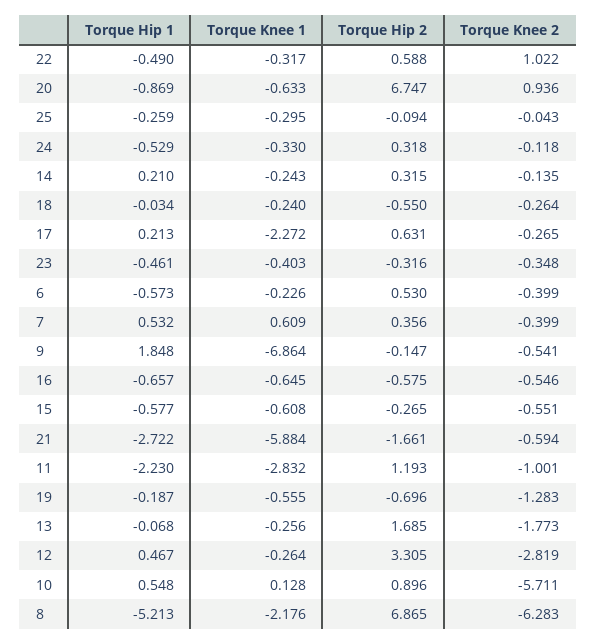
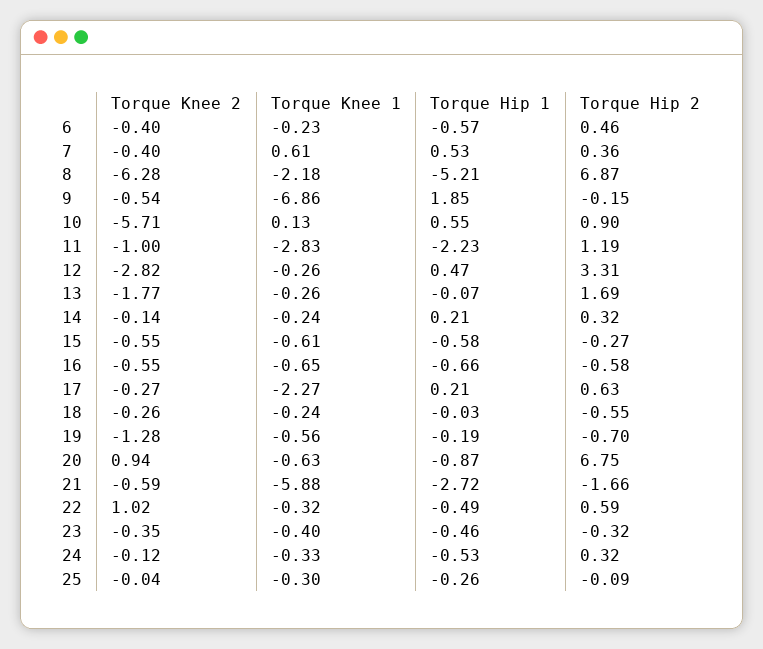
Torque Hip 2, 6: 0.53 -> 0.46

